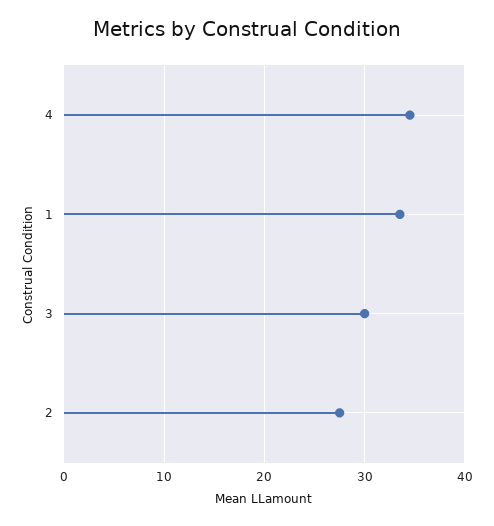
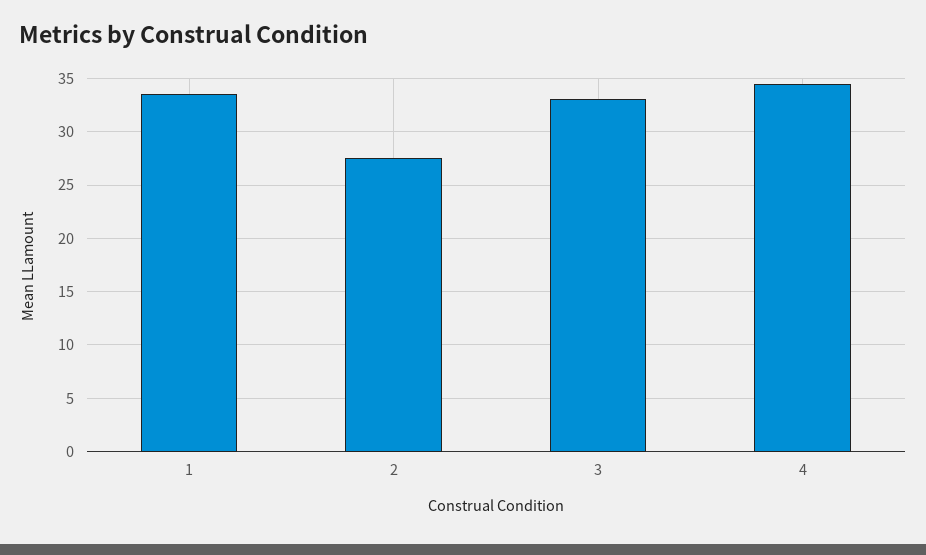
3: 30 -> 33

